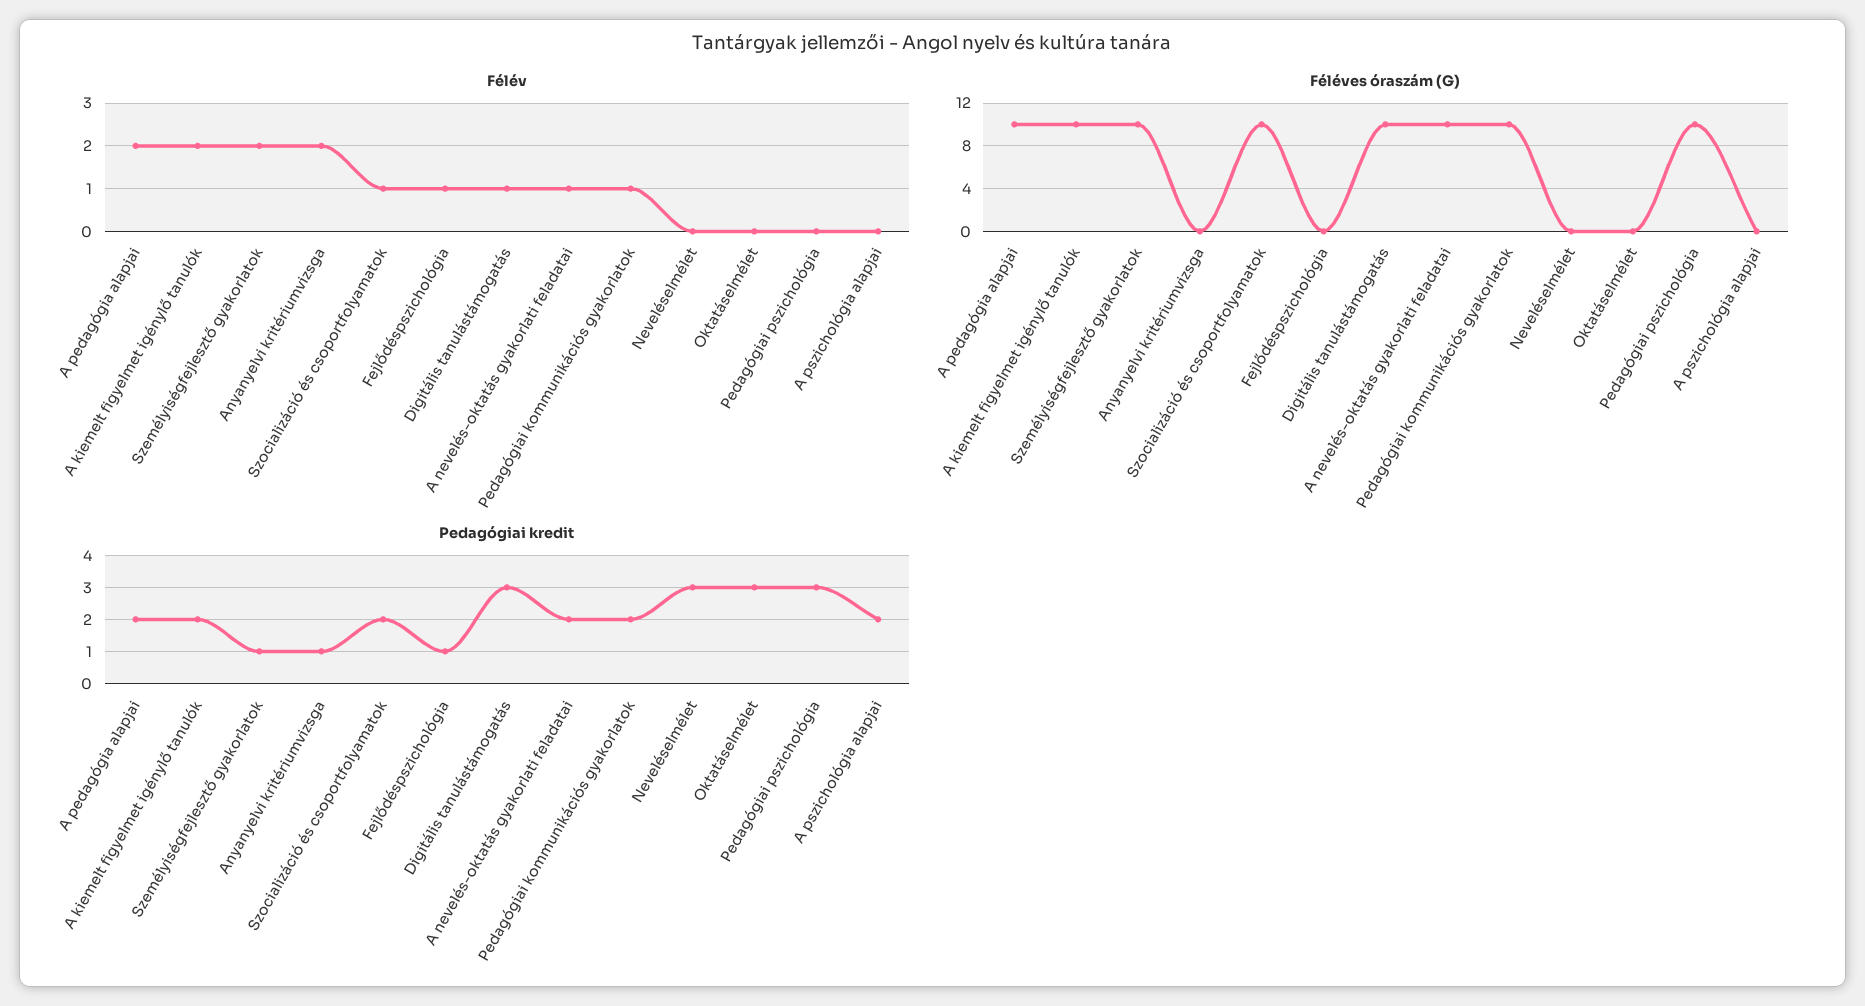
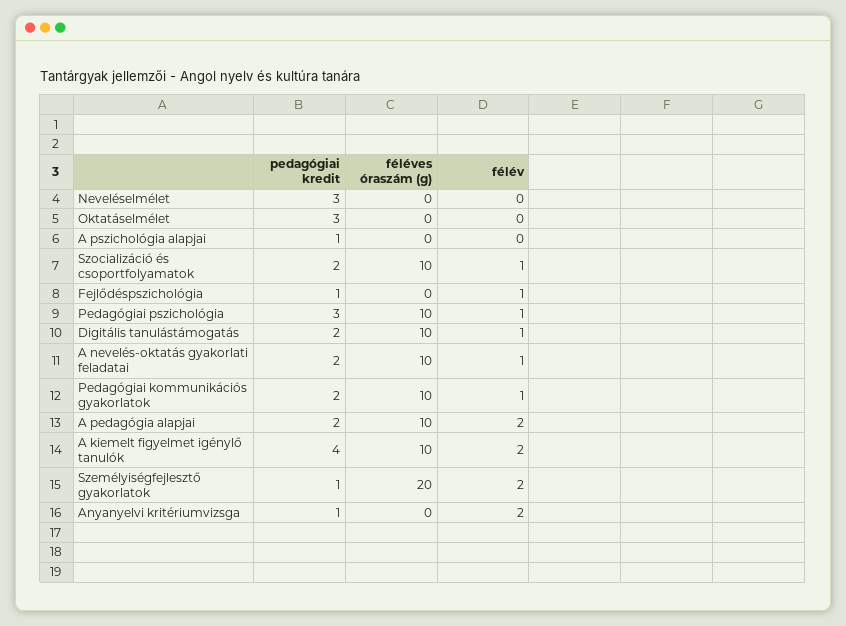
Félév, Pedagógiai pszichológia: 0 -> 1
Féléves óraszám (G), Személyiségfejlesztő gyakorlatok: 10 -> 20
Pedagógiai kredit, A kiemelt figyelmet igénylő tanulók: 2 -> 4
Pedagógiai kredit, Digitális tanulástámogatás: 3 -> 2
Pedagógiai kredit, A pszichológia alapjai: 2 -> 1

